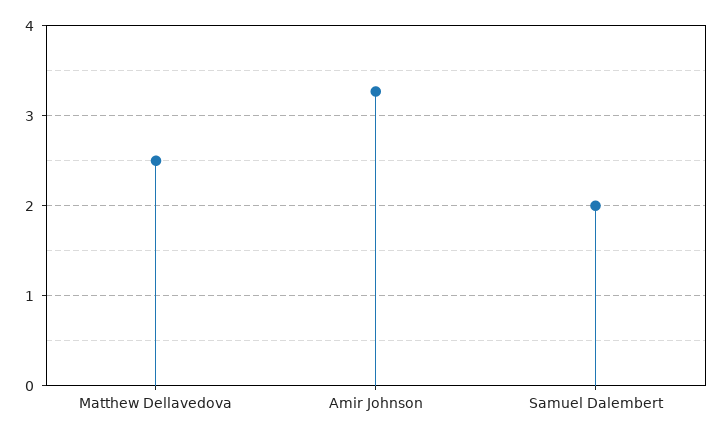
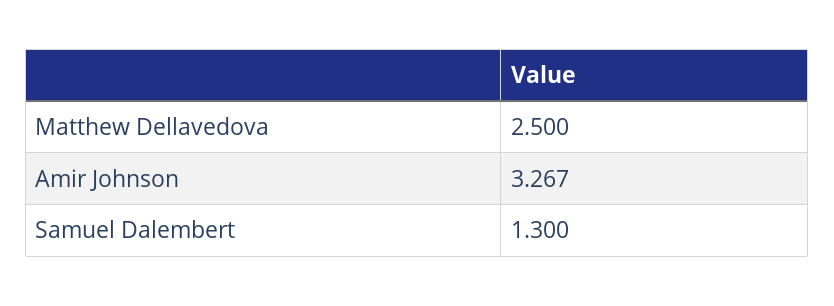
Samuel Dalembert: 2 -> 1.3

